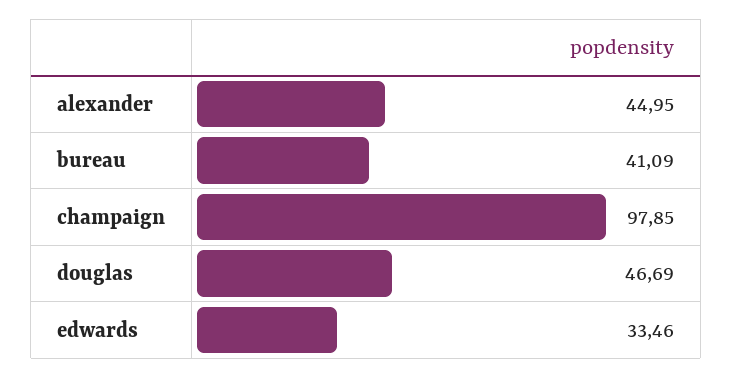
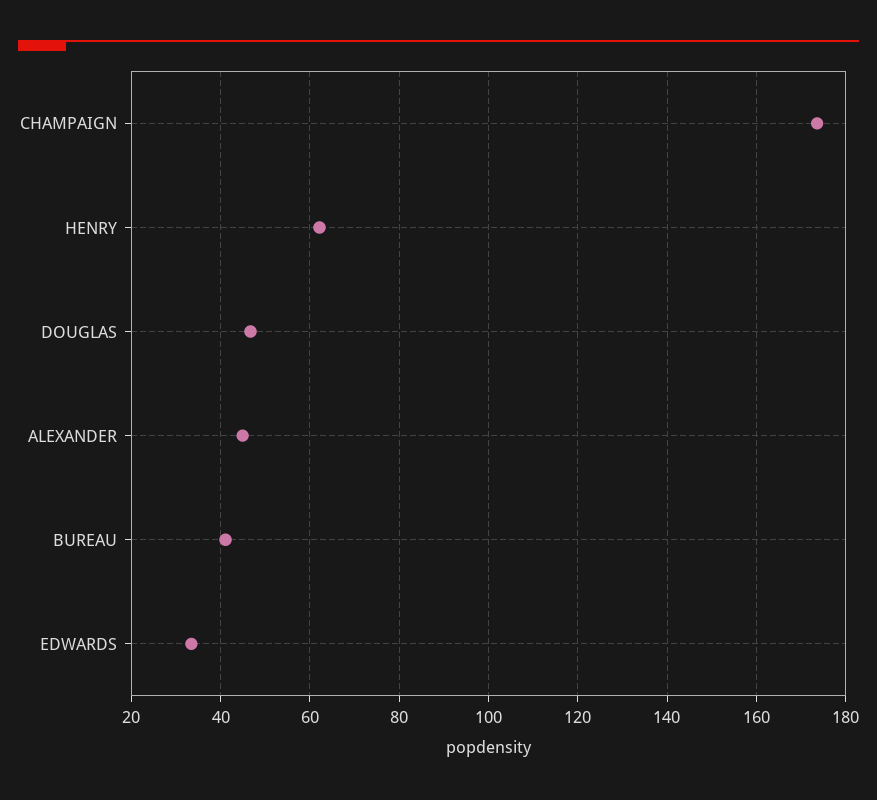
champaign: 97.85 -> 174
HENRY: none -> 62

